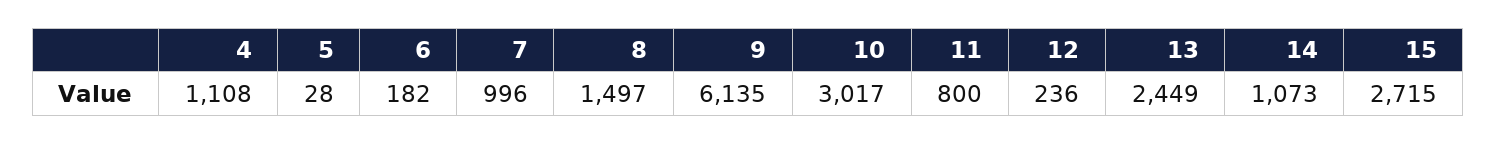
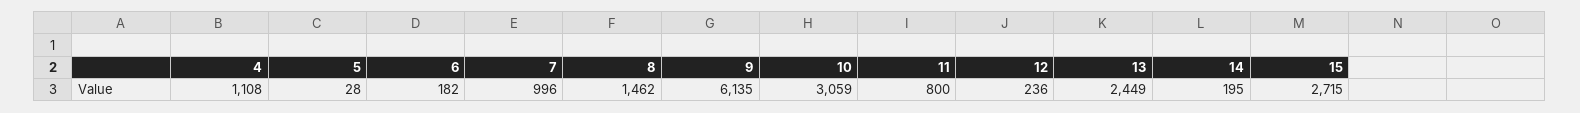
8: 1497 -> 1462
10: 3017 -> 3059
14: 1073 -> 195

